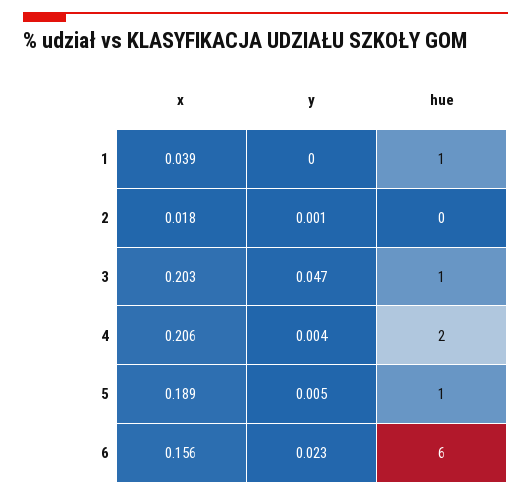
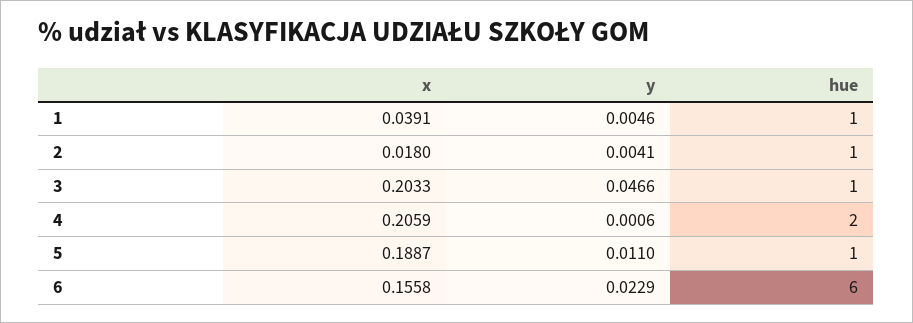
y, 1: 0 -> 0.0046
y, 2: 0.001 -> 0.0041
hue, 2: 0 -> 1
y, 4: 0.004 -> 0.0006
y, 5: 0.005 -> 0.011

